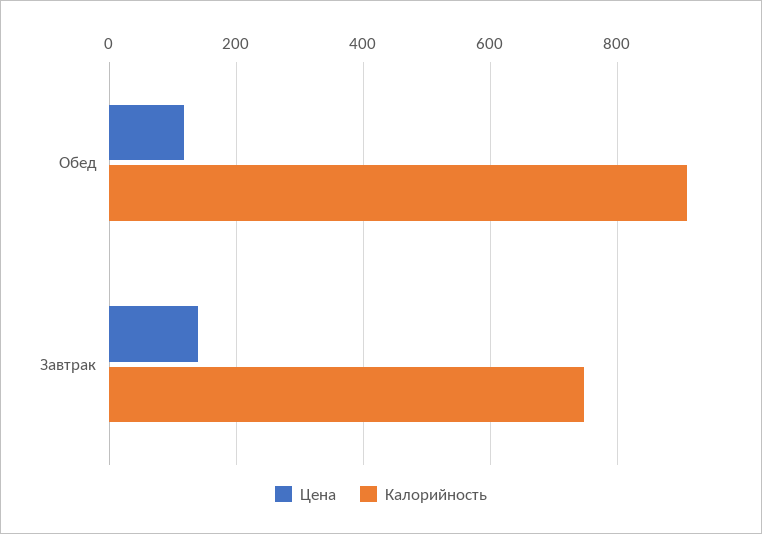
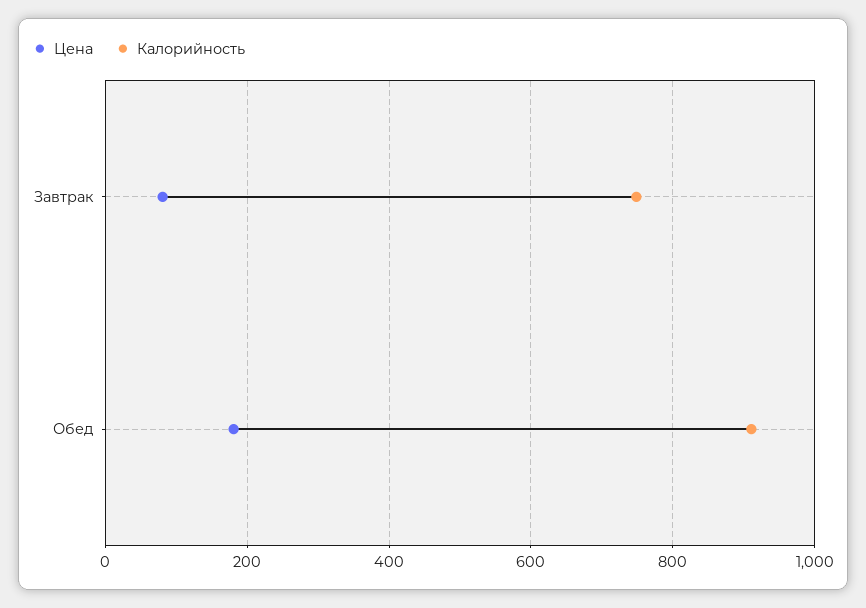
Цена, Обед: 120 -> 180
Цена, Завтрак: 140 -> 80

